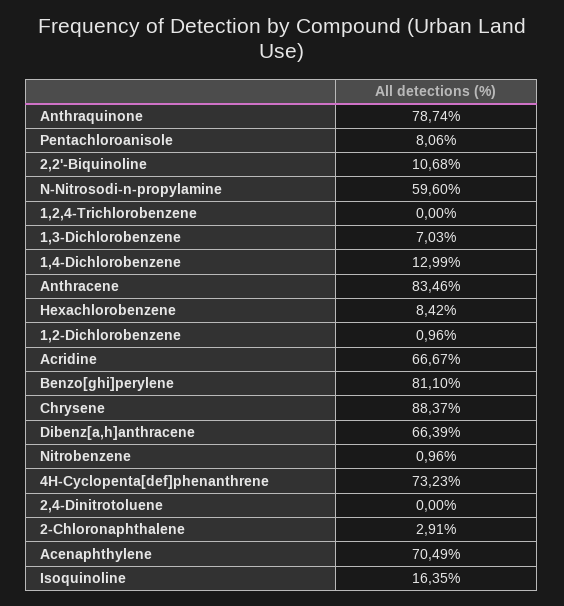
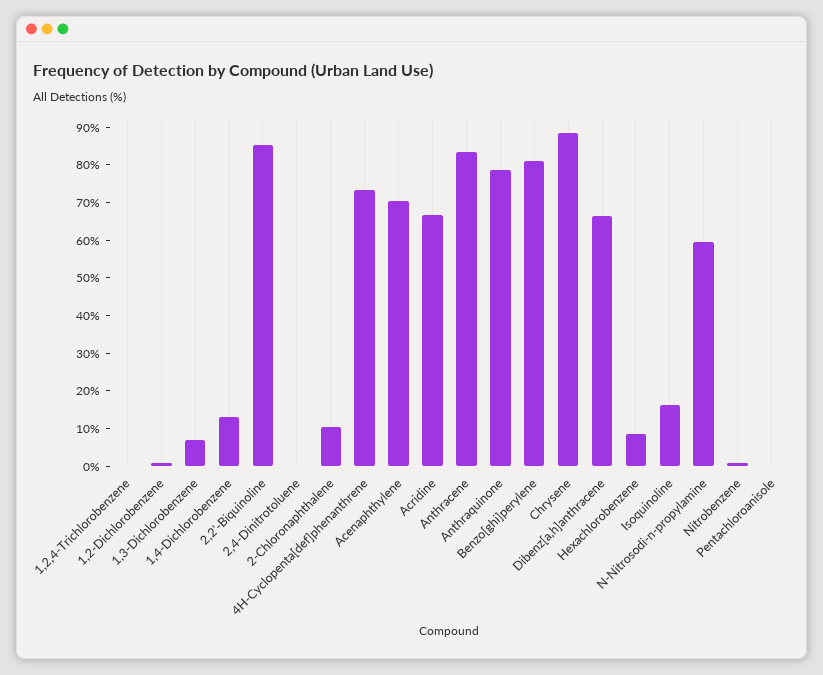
Pentachloroanisole: 8.06 -> 0
2,2'-Biquinoline: 10.68 -> 85
2-Chloronaphthalene: 2.91 -> 10

